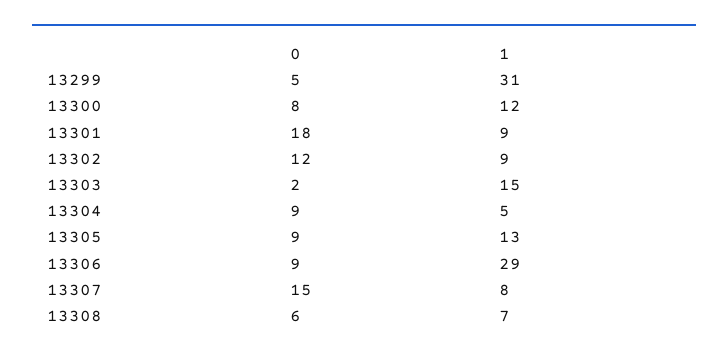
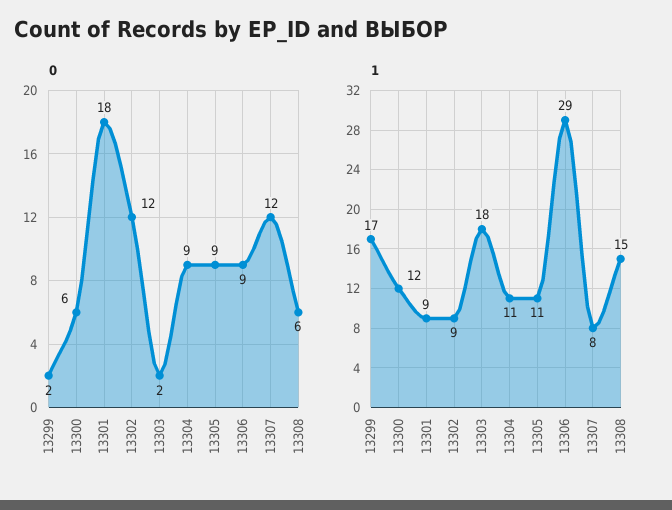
0, 13299: 5 -> 2
1, 13299: 31 -> 17
0, 13300: 8 -> 6
1, 13303: 15 -> 18
1, 13304: 5 -> 11
1, 13305: 13 -> 11
0, 13307: 15 -> 12
1, 13308: 7 -> 15

